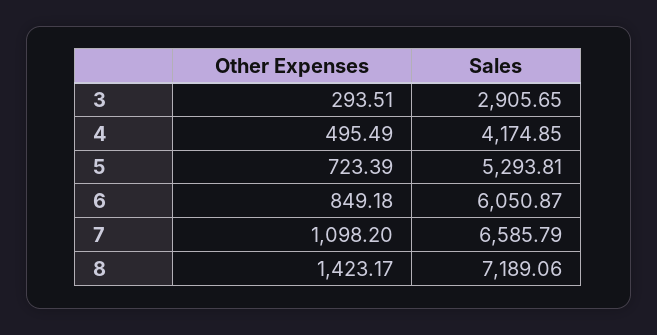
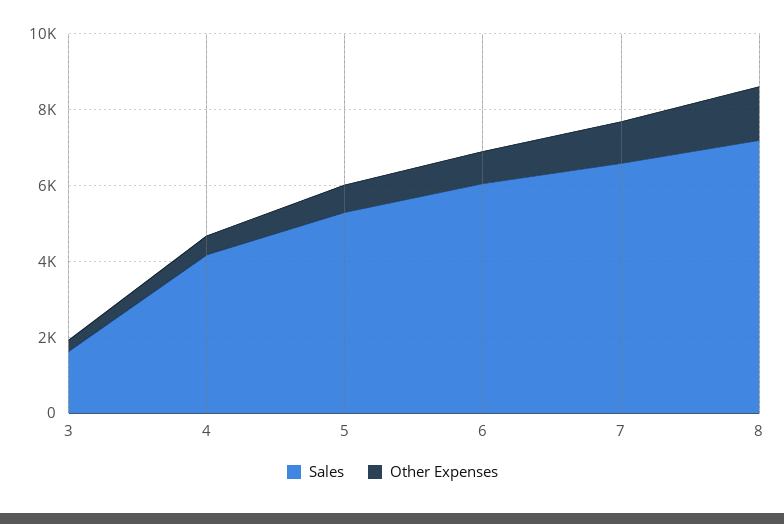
Sales, 3: 2905.65 -> 1500

